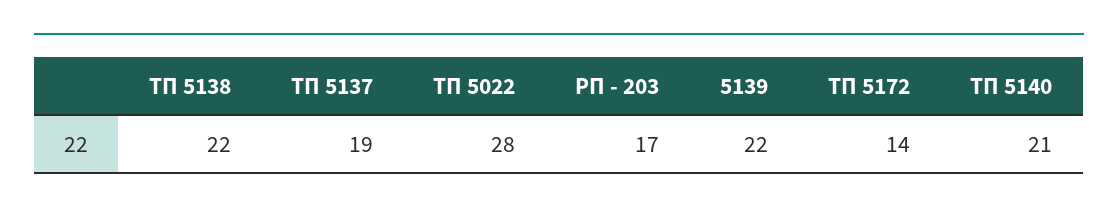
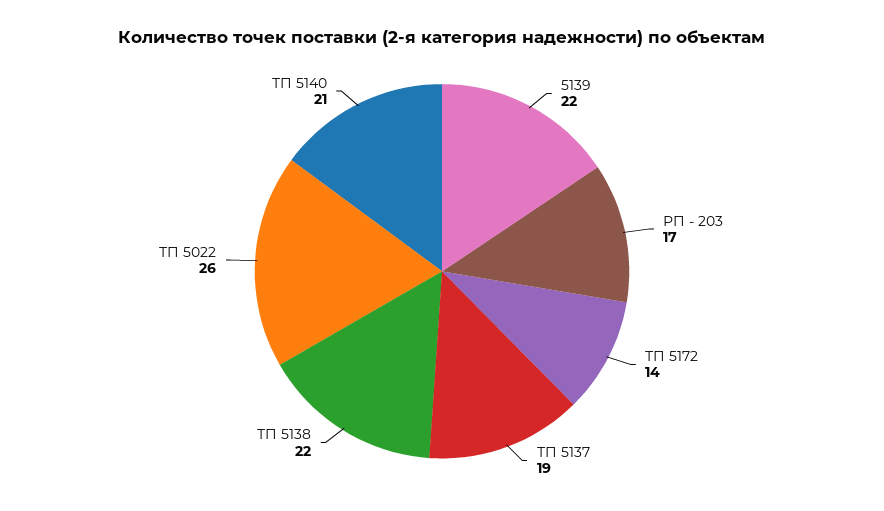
ТП 5022: 28 -> 26

